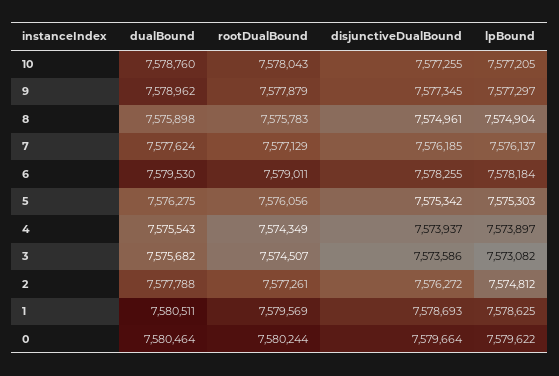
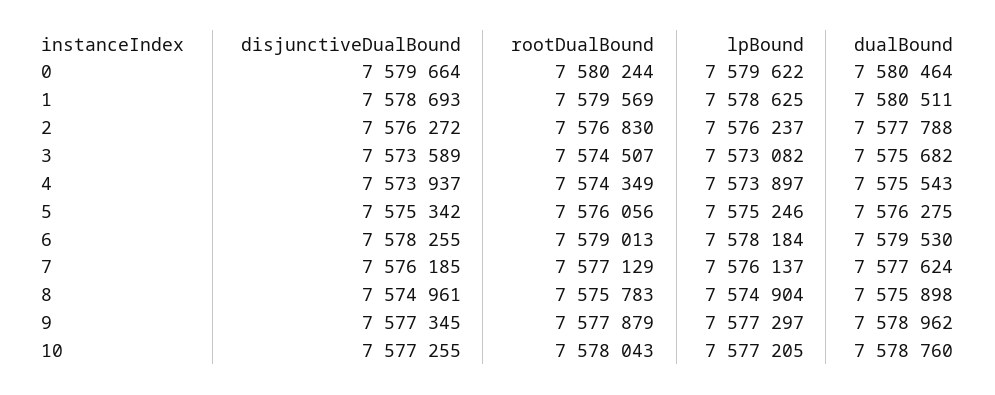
rootDualBound, 6: 7579011 -> 7579013
lpBound, 5: 7575303 -> 7575246
disjunctiveDualBound, 3: 7573586 -> 7573589
rootDualBound, 2: 7577261 -> 7576830
lpBound, 2: 7574812 -> 7576237

